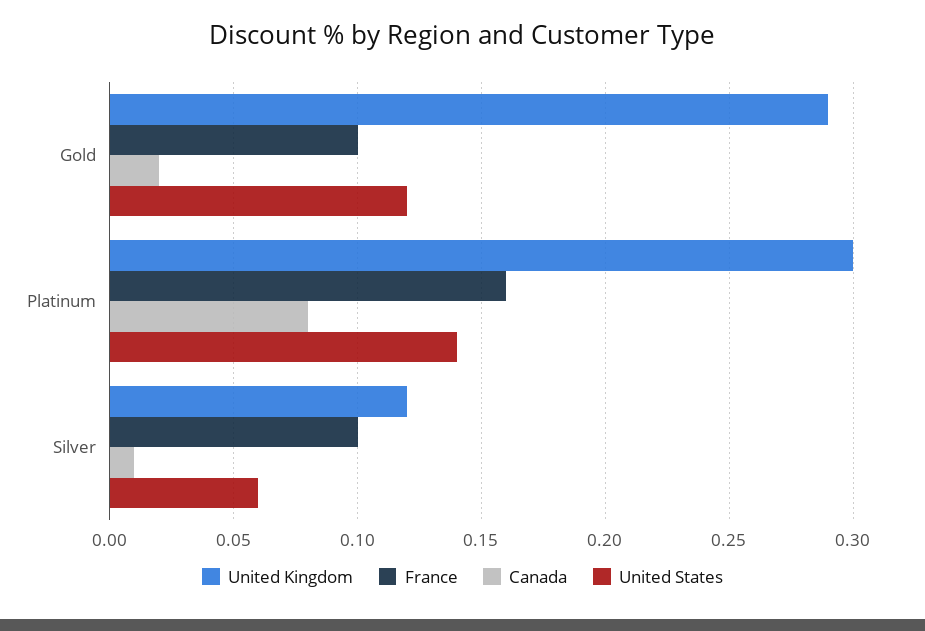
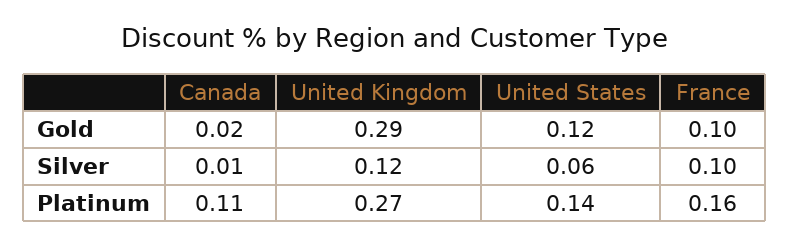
United Kingdom, Platinum: 0.3 -> 0.27
Canada, Platinum: 0.08 -> 0.11

